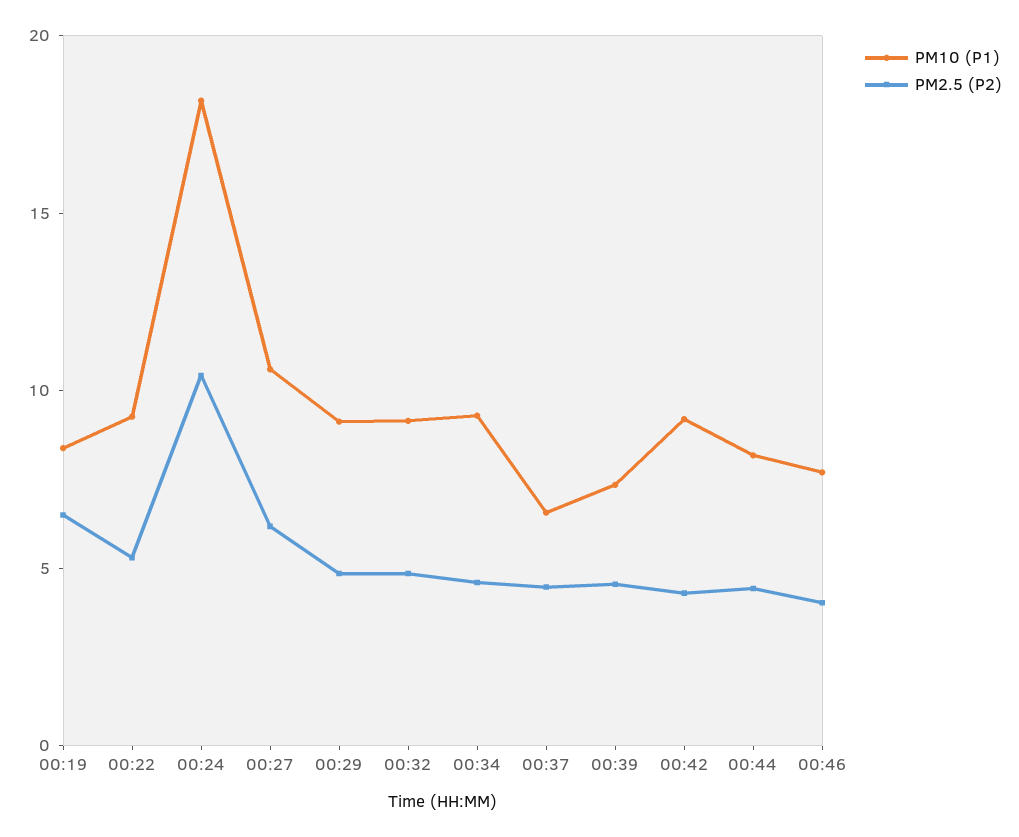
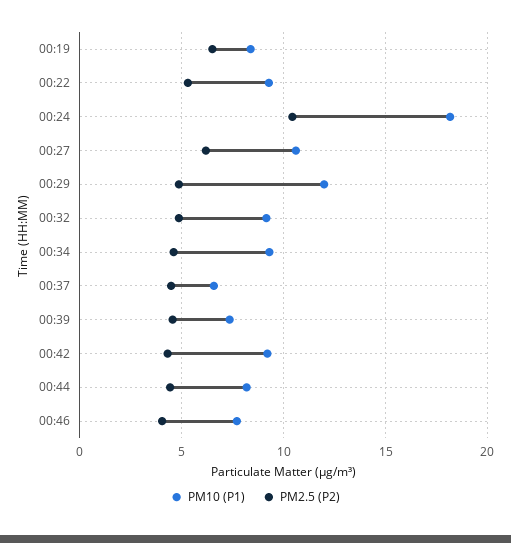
PM10 (P1), 00:29: 9 -> 12

